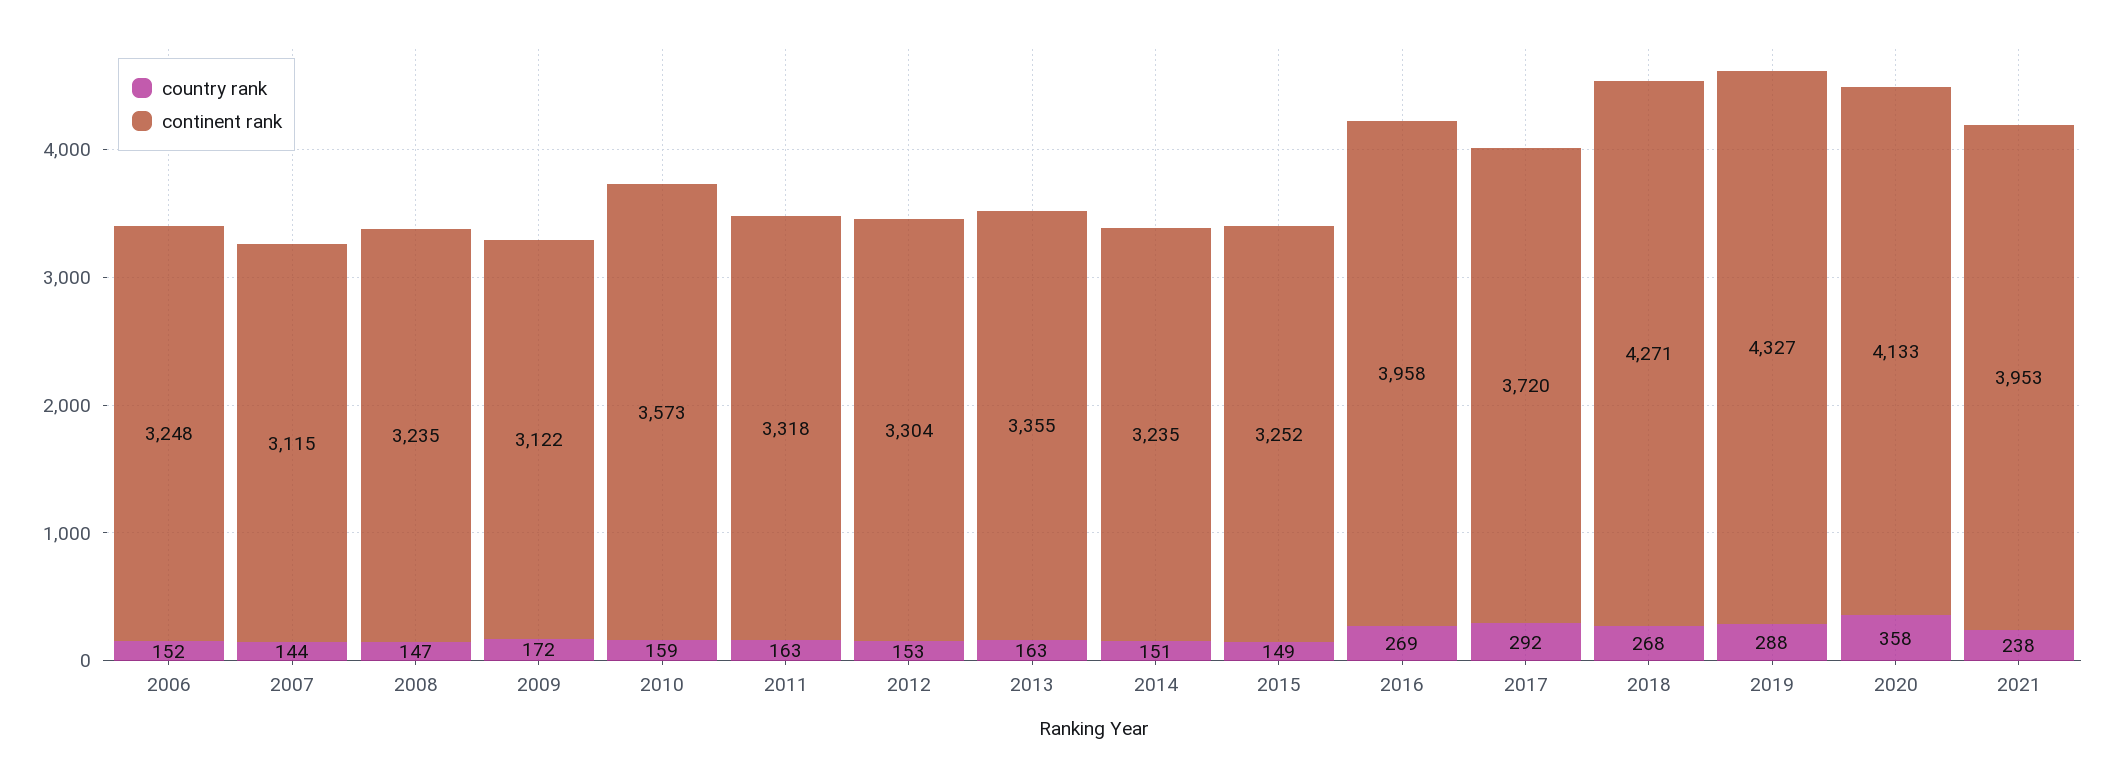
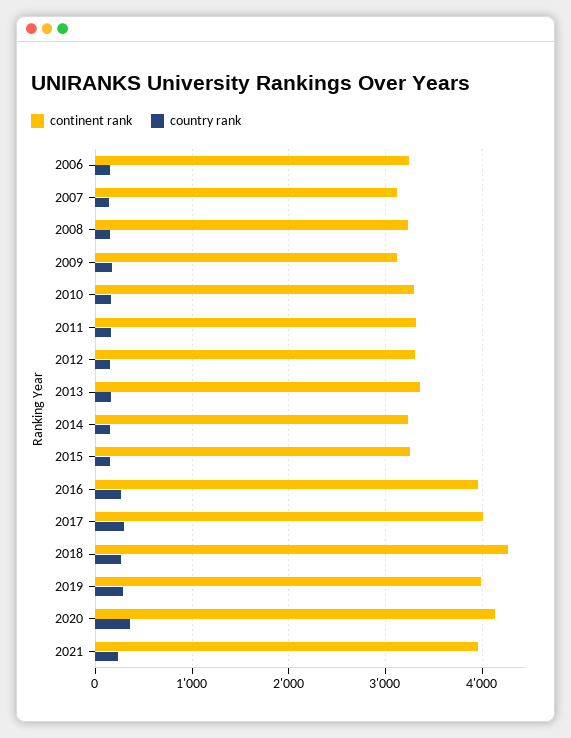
continent rank, 2010: 3573 -> 3300
continent rank, 2017: 3720 -> 4000
continent rank, 2019: 4327 -> 4000

